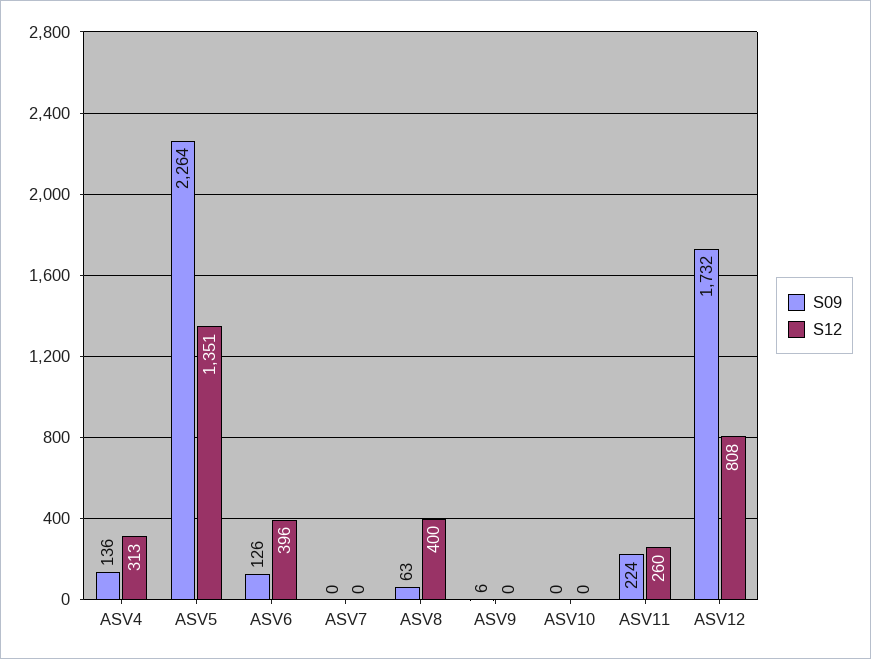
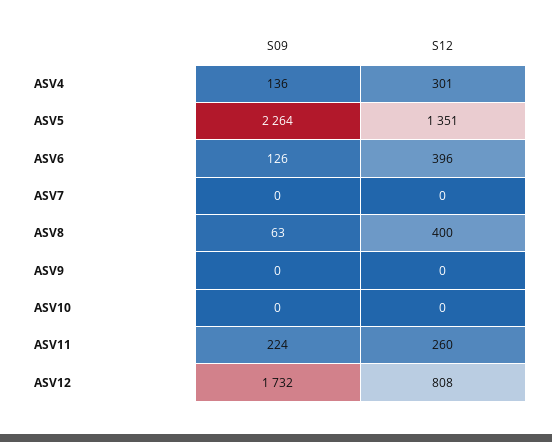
S12, ASV4: 313 -> 301
S09, ASV9: 6 -> 0

